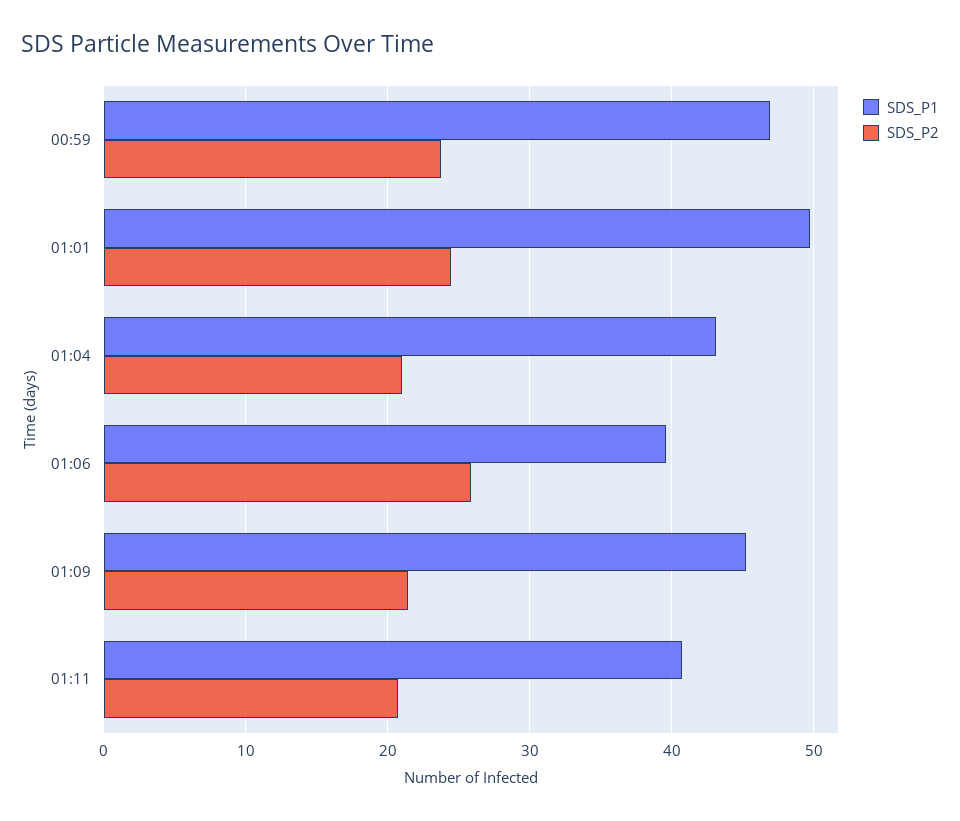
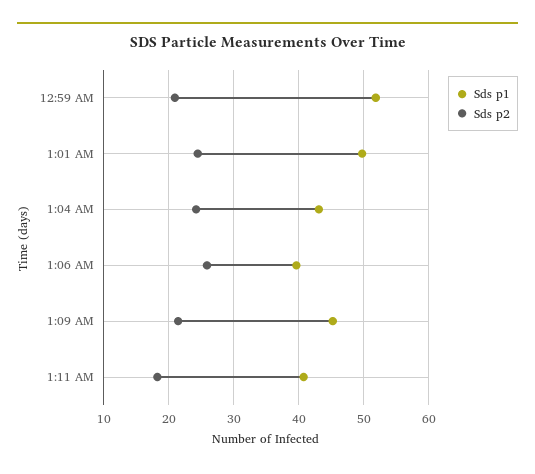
SDS_P1, 00:59: 47 -> 52
SDS_P2, 00:59: 24 -> 21
SDS_P2, 01:04: 21 -> 24
SDS_P2, 01:11: 21 -> 18

